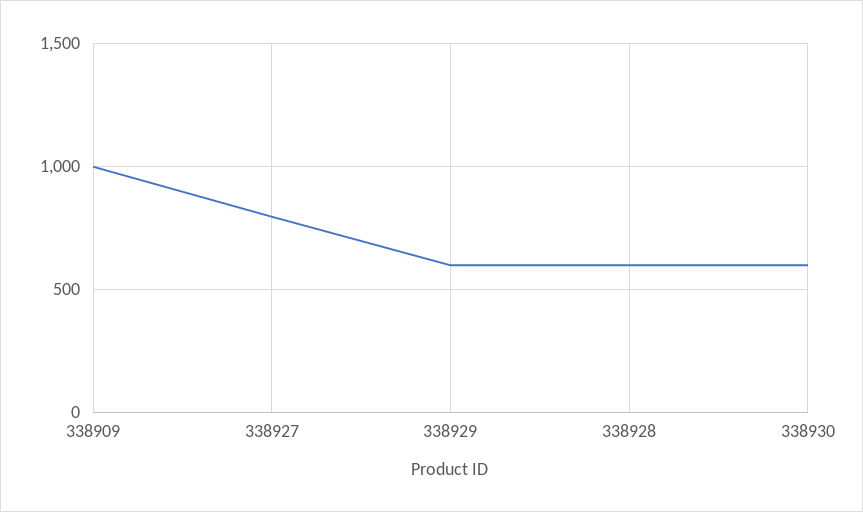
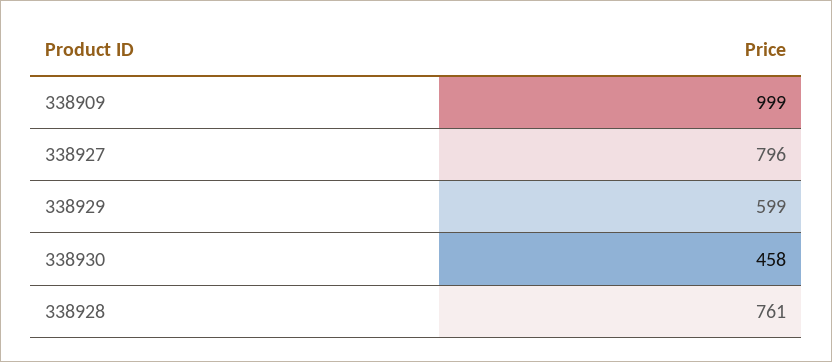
338928: 600 -> 761
338930: 600 -> 458

